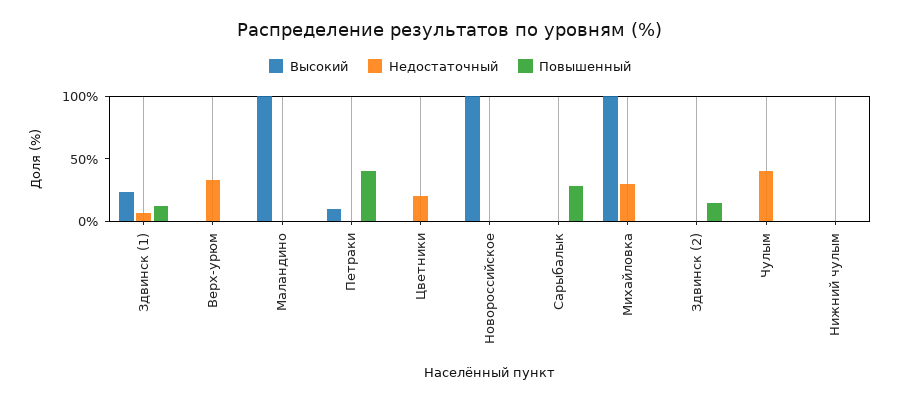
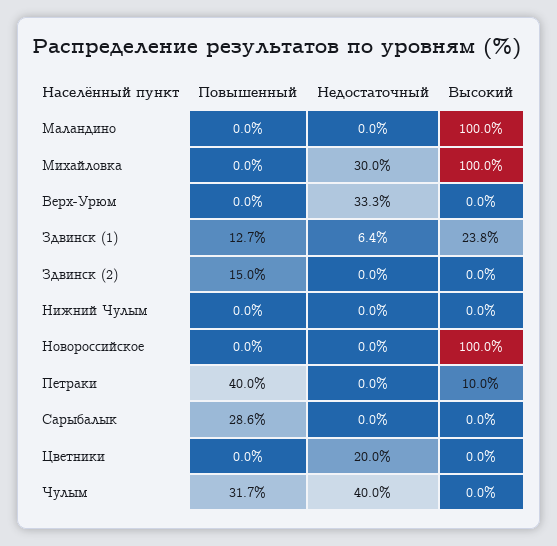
Повышенный, Чулым: 0 -> 31.7

